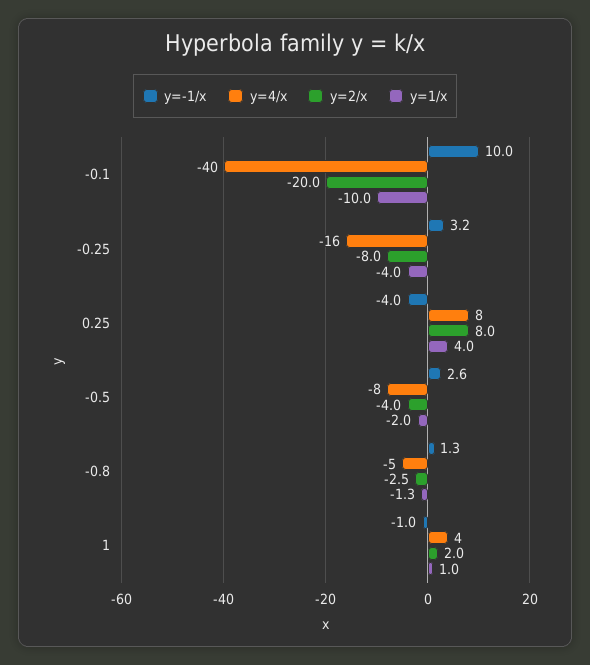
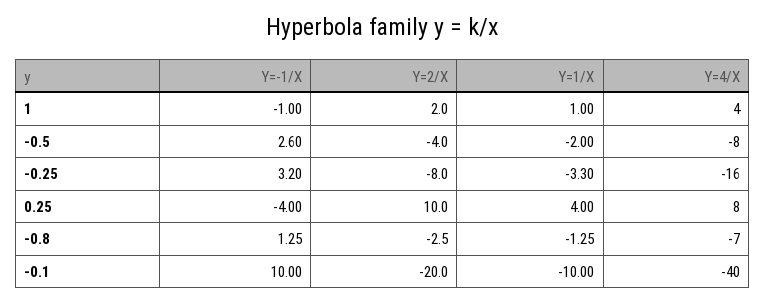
y=1/x, -0.25: -4 -> -3.3
y=2/x, 0.25: 8 -> 10
y=4/x, -0.8: -5 -> -7

